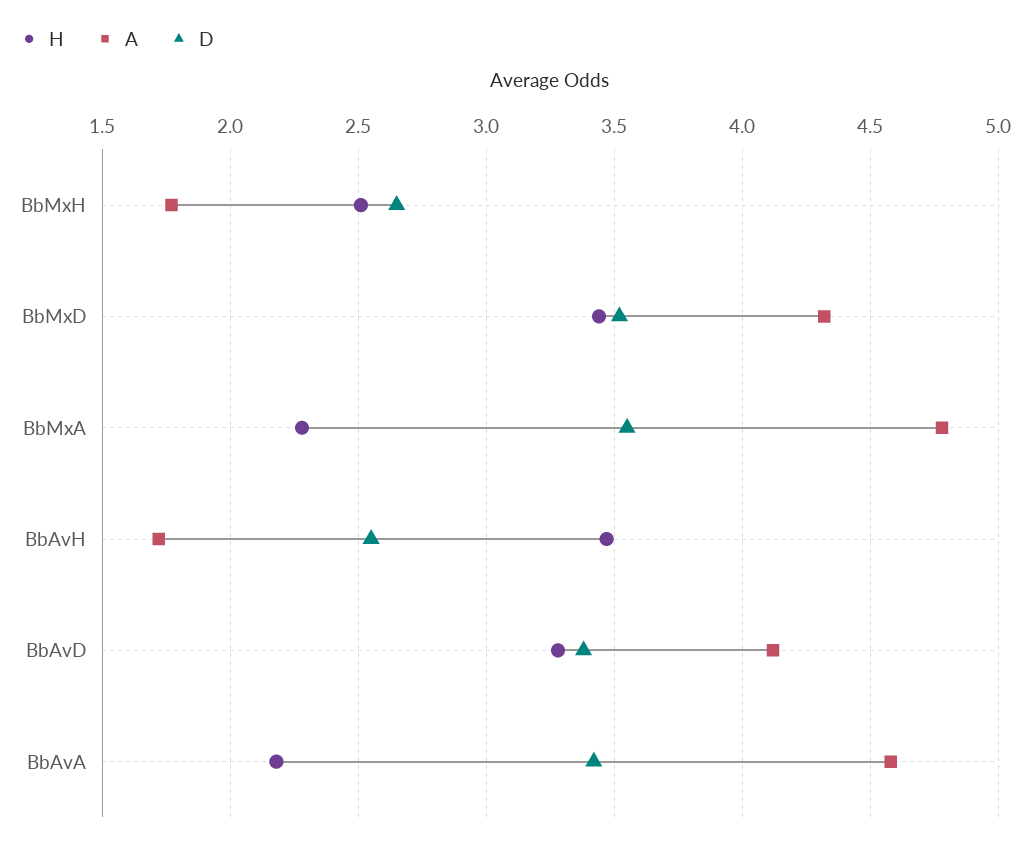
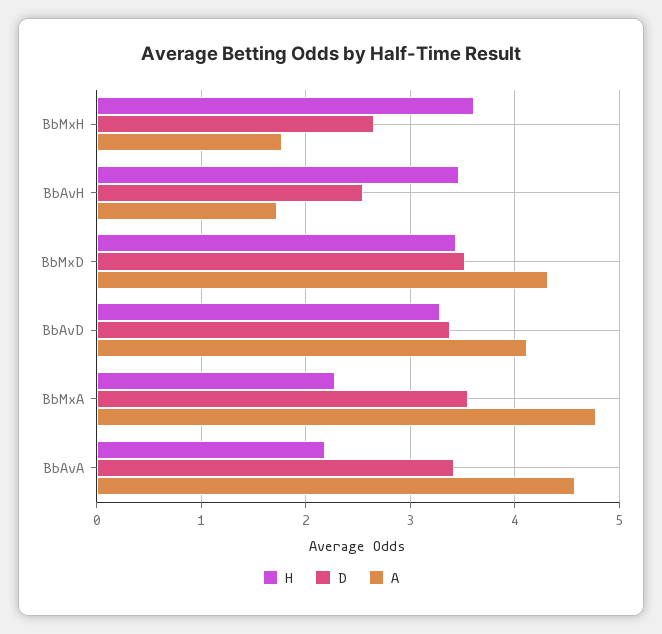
H, BbMxH: 2.5 -> 3.6

